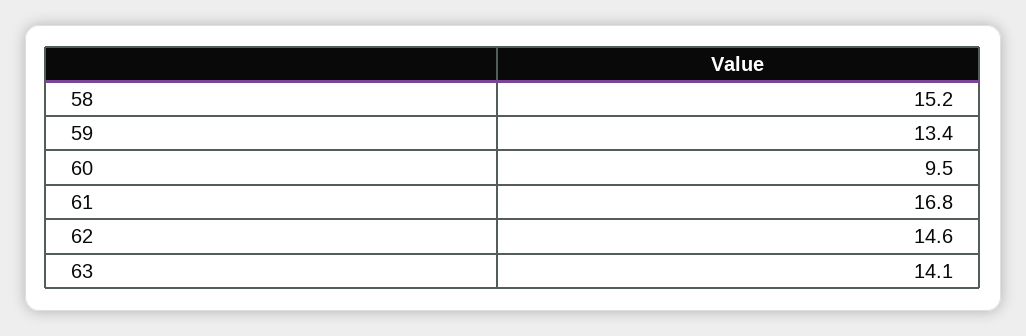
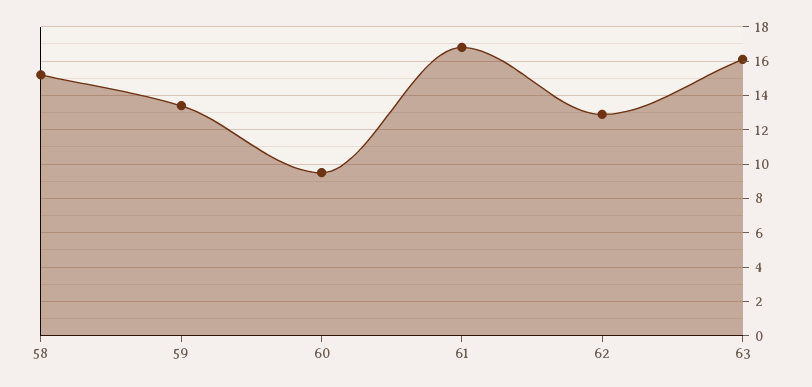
62: 14.6 -> 13
63: 14.1 -> 16

